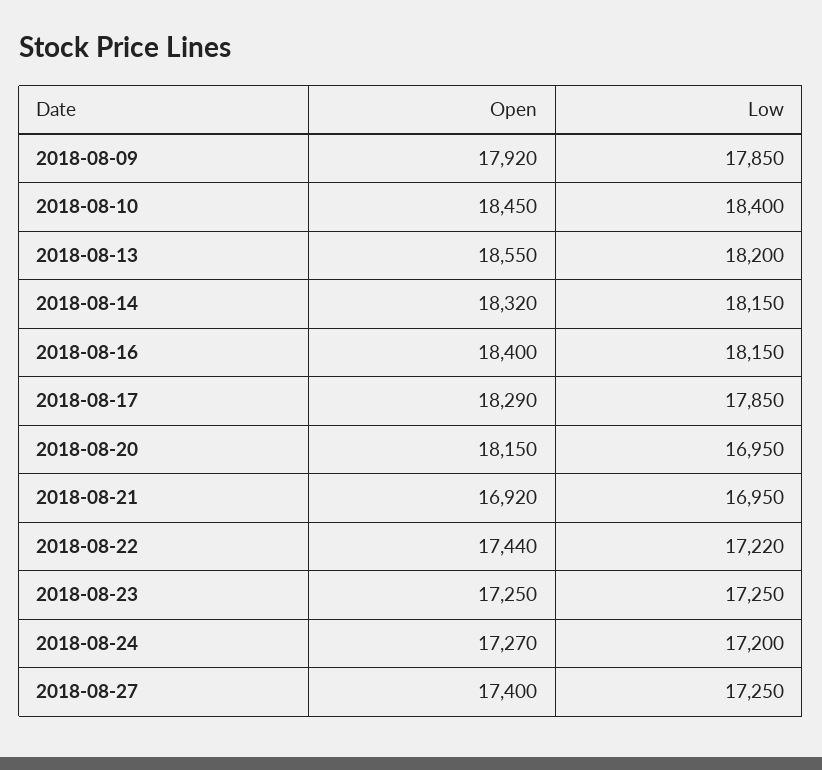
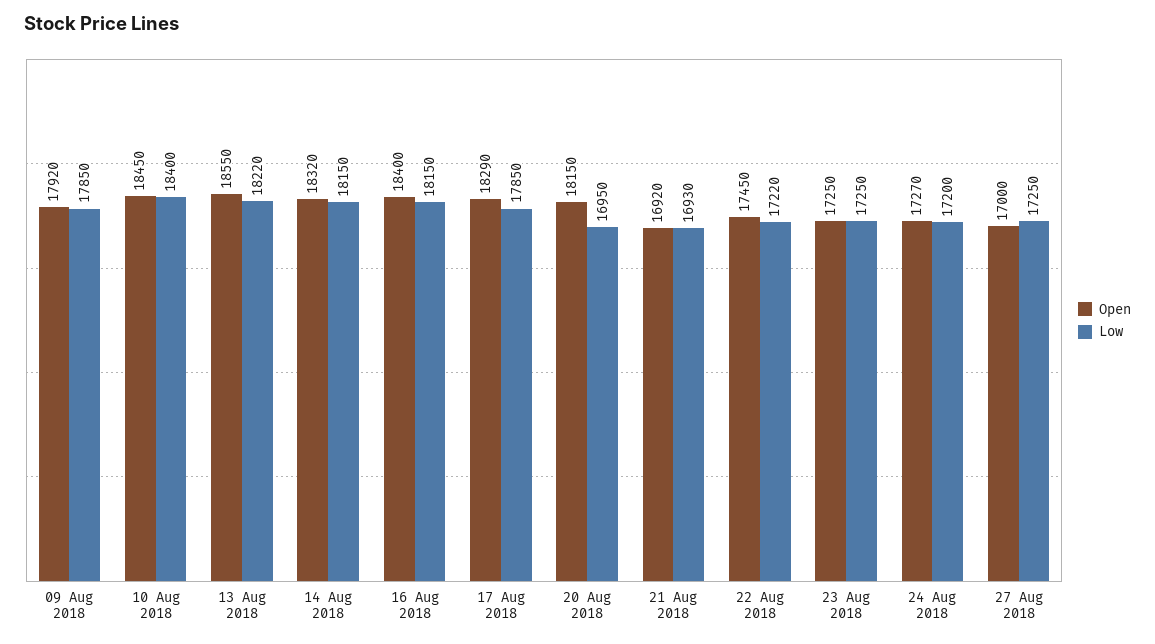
Low, 2018-08-13: 18200 -> 18220
Low, 2018-08-21: 16950 -> 16930
Open, 2018-08-22: 17440 -> 17450
Open, 2018-08-27: 17400 -> 17000

